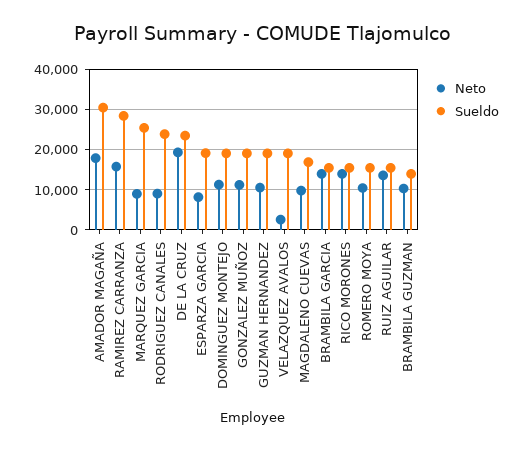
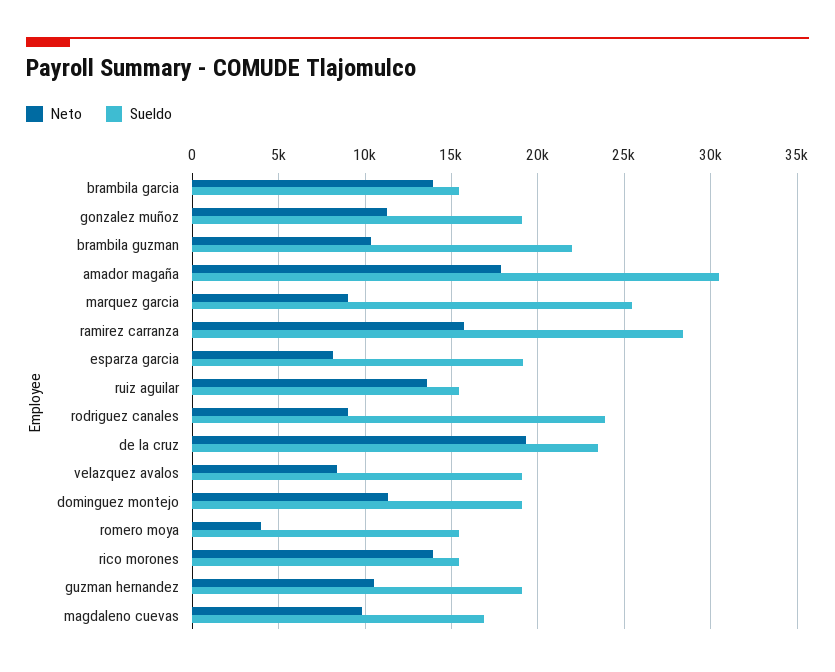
Neto, VELAZQUEZ AVALOS: 2000 -> 8500
Neto, ROMERO MOYA: 10000 -> 4000
Sueldo, BRAMBILA GUZMAN: 14000 -> 22000

